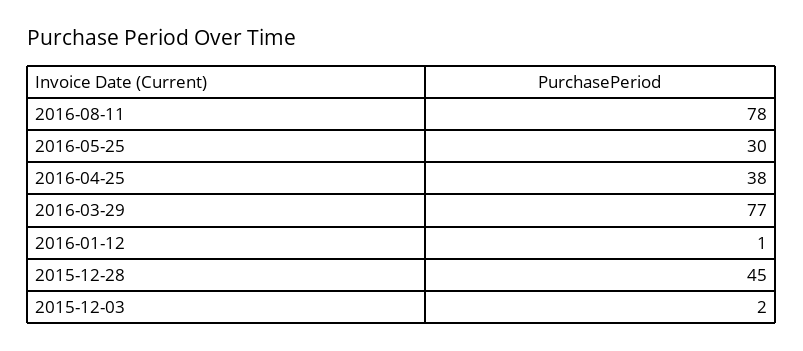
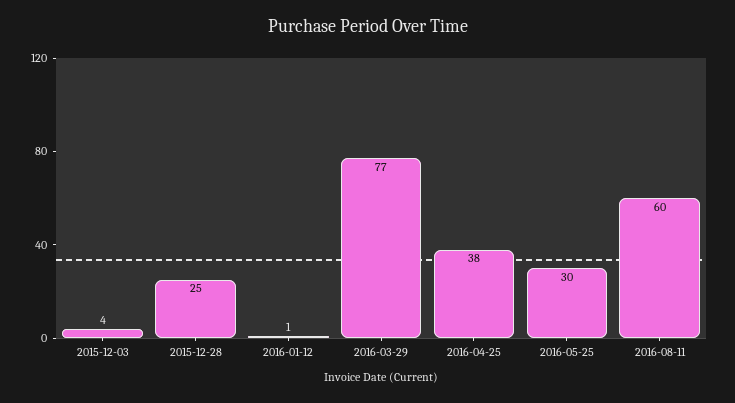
2016-08-11: 78 -> 60
2015-12-28: 45 -> 25
2015-12-03: 2 -> 4

